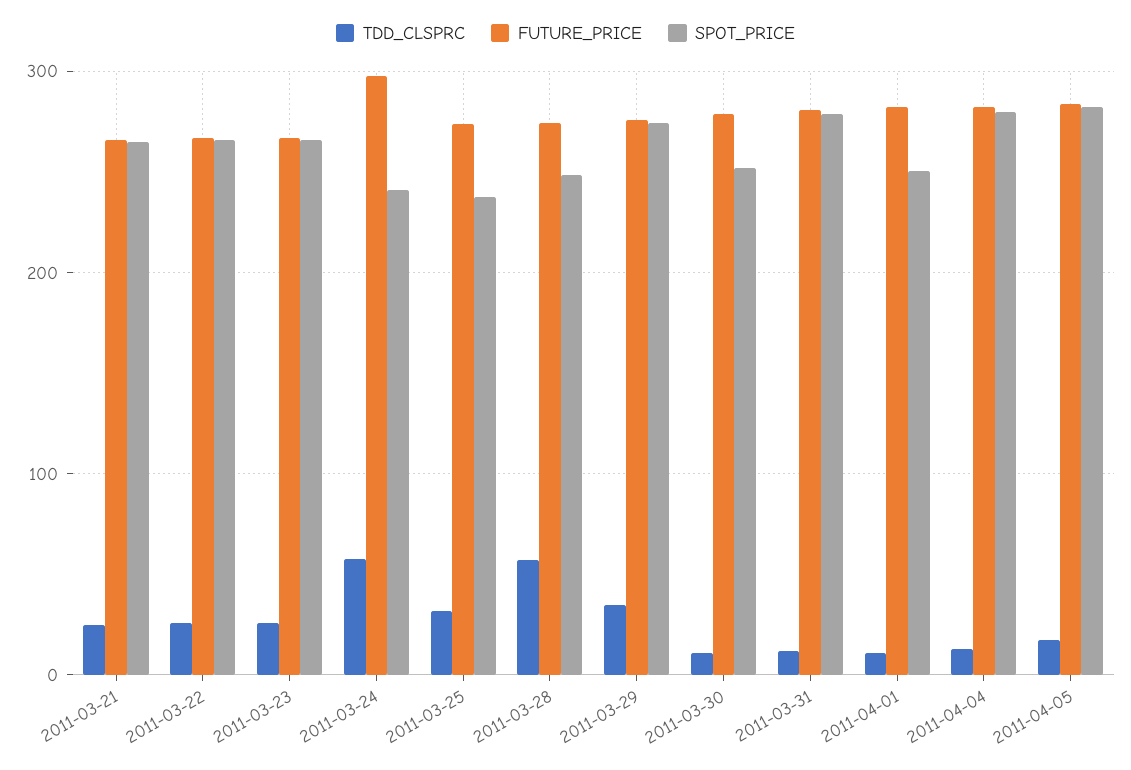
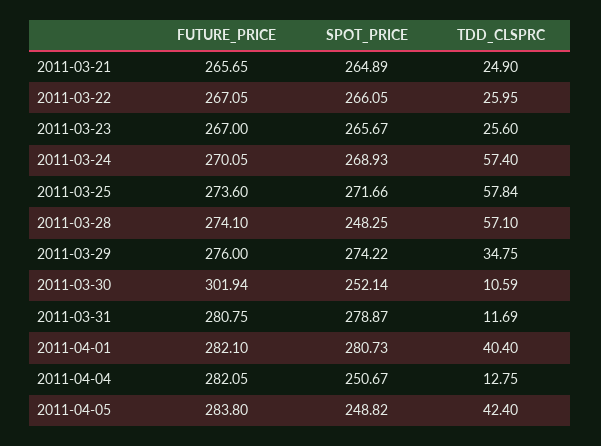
FUTURE_PRICE, 2011-03-24: 300 -> 270.05
SPOT_PRICE, 2011-03-24: 240 -> 268.93
TDD_CLSPRC, 2011-03-25: 30 -> 57.84
SPOT_PRICE, 2011-03-25: 240 -> 271.66
FUTURE_PRICE, 2011-03-30: 280 -> 301.94
TDD_CLSPRC, 2011-04-01: 10 -> 40.4
SPOT_PRICE, 2011-04-01: 250 -> 280.73
SPOT_PRICE, 2011-04-04: 280 -> 250.67
TDD_CLSPRC, 2011-04-05: 20 -> 42.4
SPOT_PRICE, 2011-04-05: 280 -> 248.82

